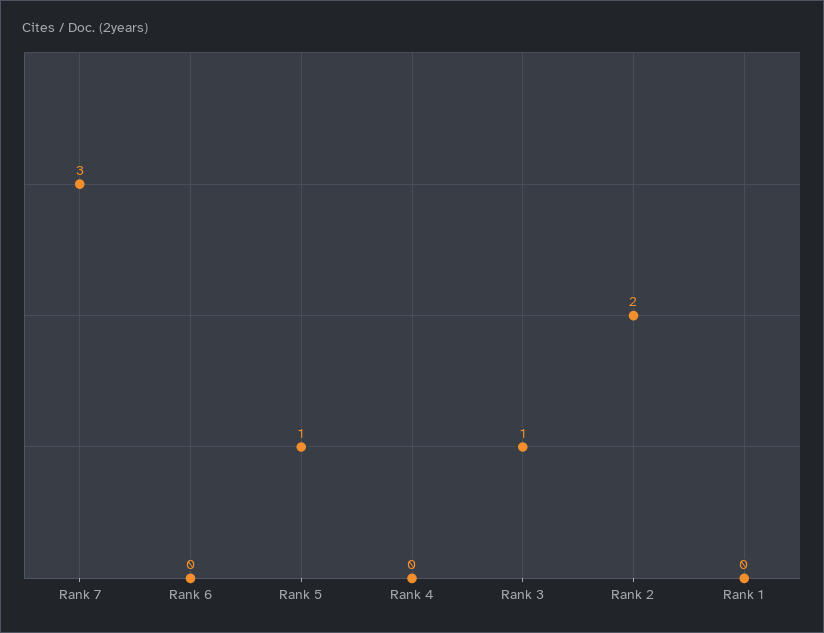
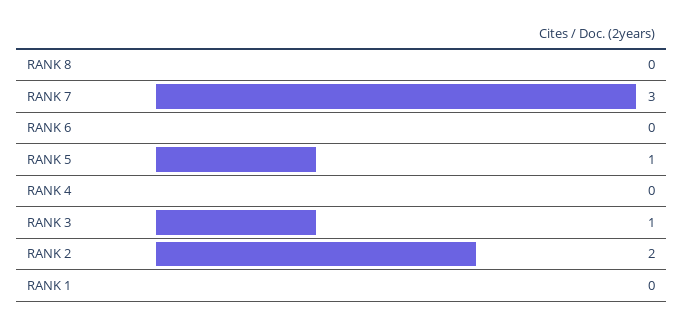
RANK 8: none -> 0

